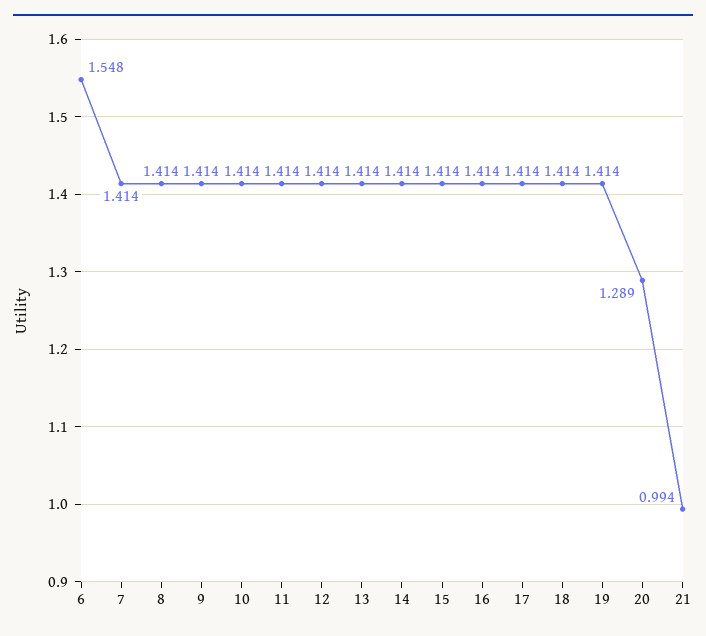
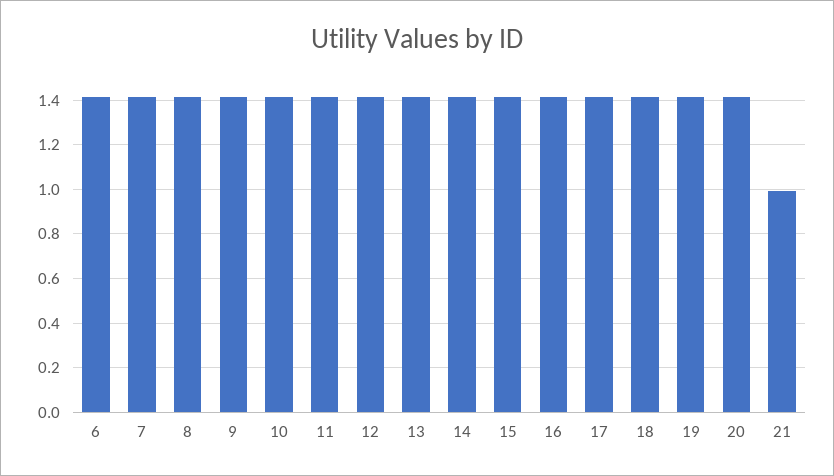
6: 1.548 -> 1.4
20: 1.289 -> 1.4

